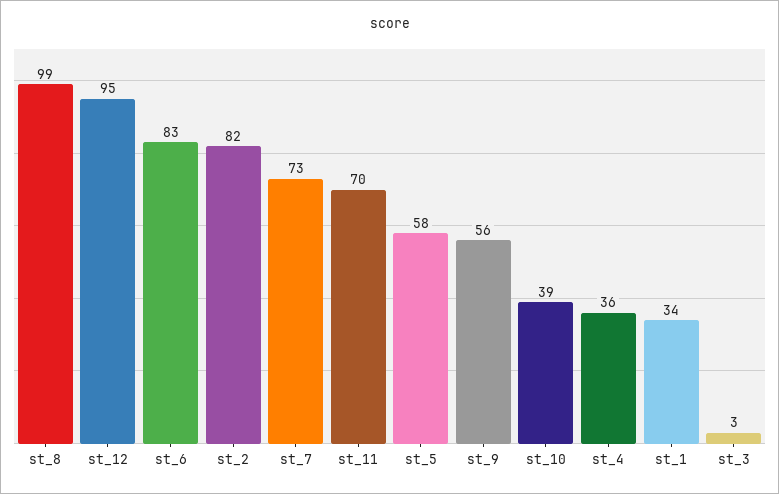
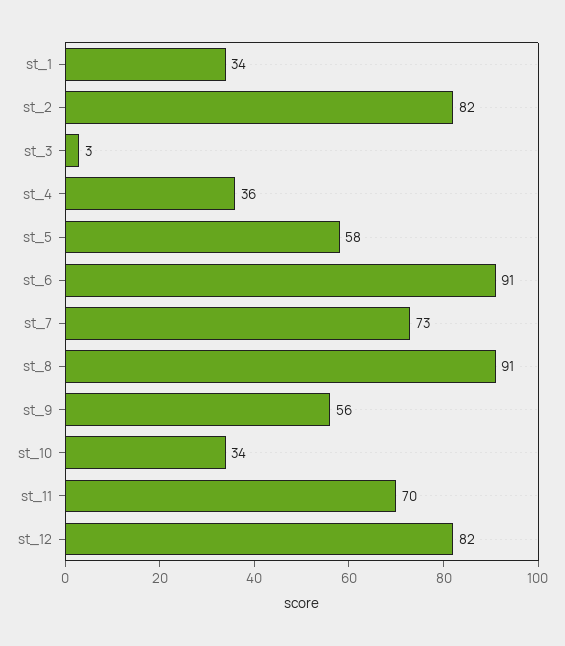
st_8: 99 -> 91
st_12: 95 -> 82
st_6: 83 -> 91
st_10: 39 -> 34

